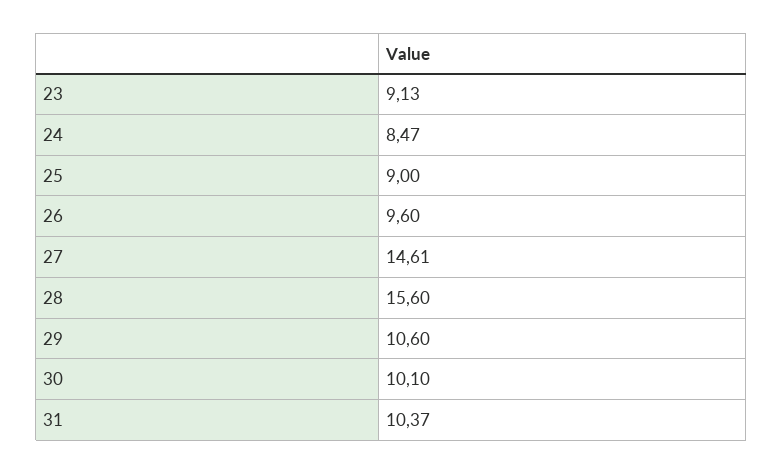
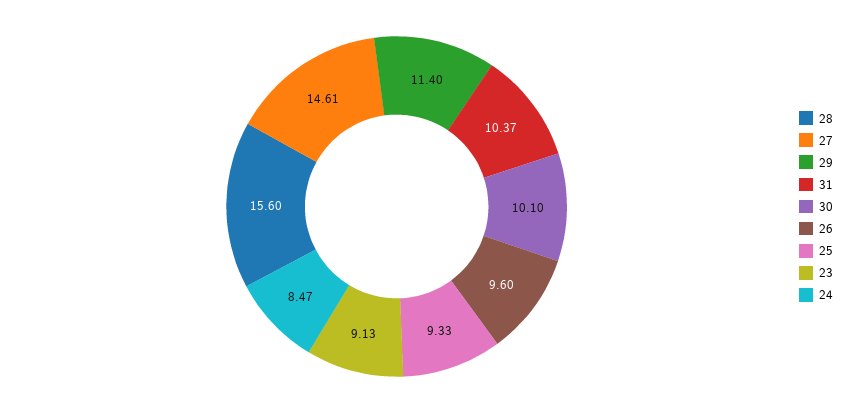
25: 9 -> 9.33
29: 10.6 -> 11.4

